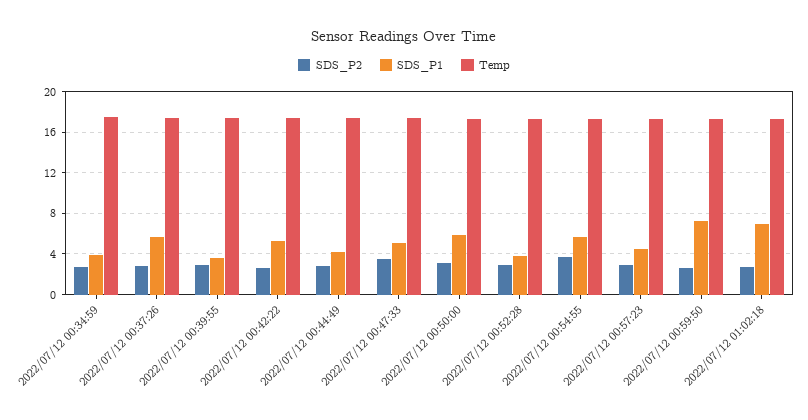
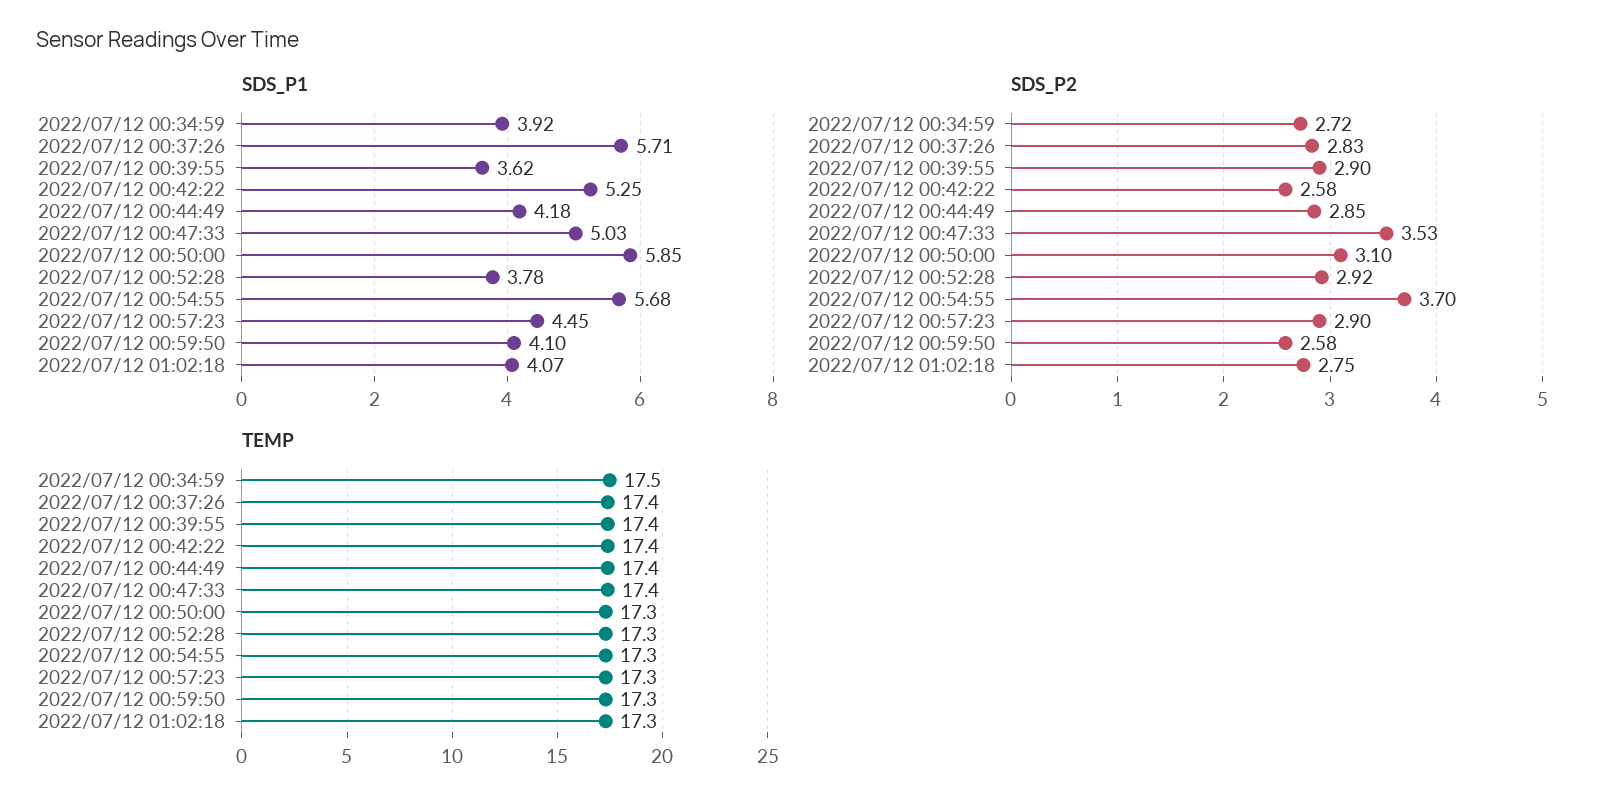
SDS_P1, 2022/07/12 00:59:50: 7 -> 4.1
SDS_P1, 2022/07/12 01:02:18: 7 -> 4.07

